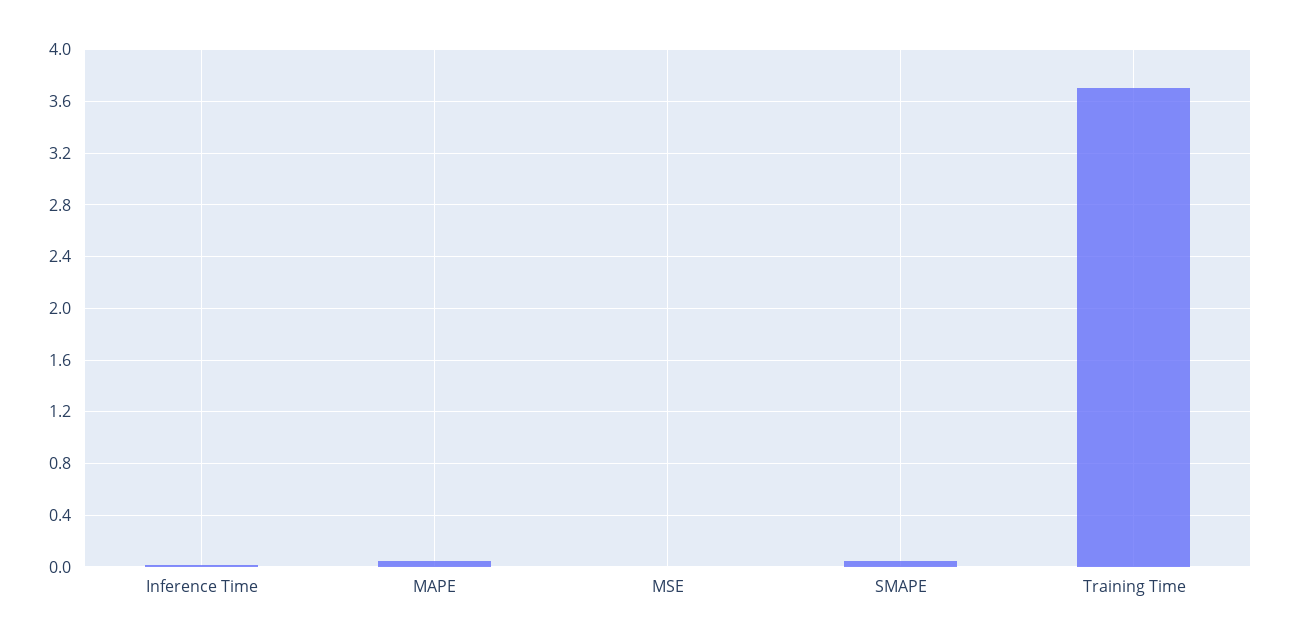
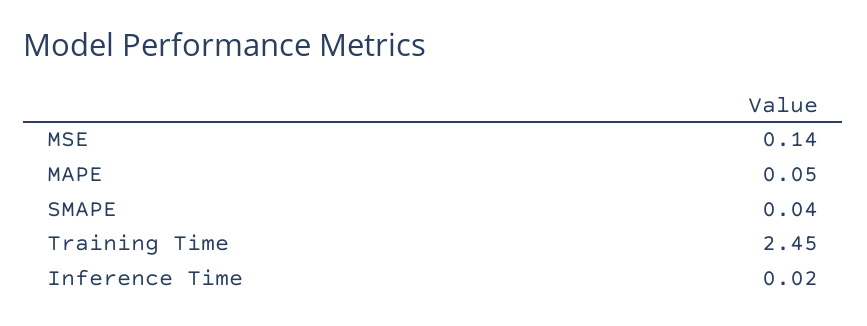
MSE: 0 -> 0.14
Training Time: 3.7 -> 2.45

